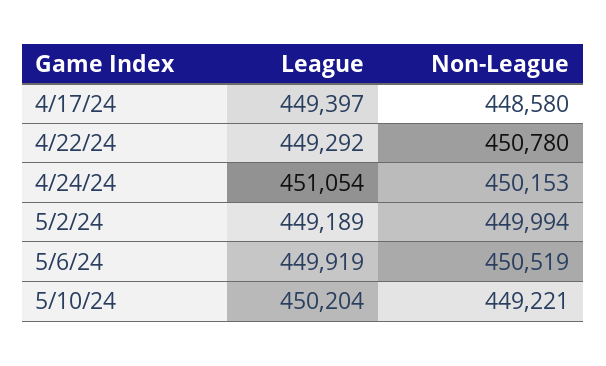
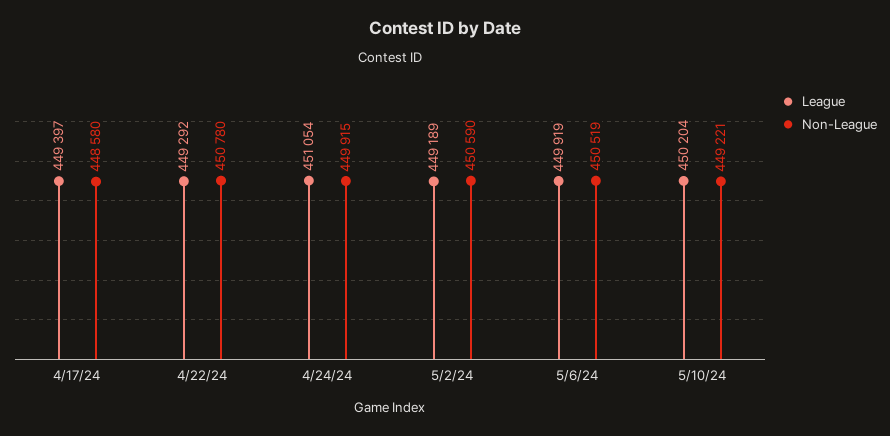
Non-League, 4/24/24: 450153 -> 449915
Non-League, 5/2/24: 449994 -> 450590

